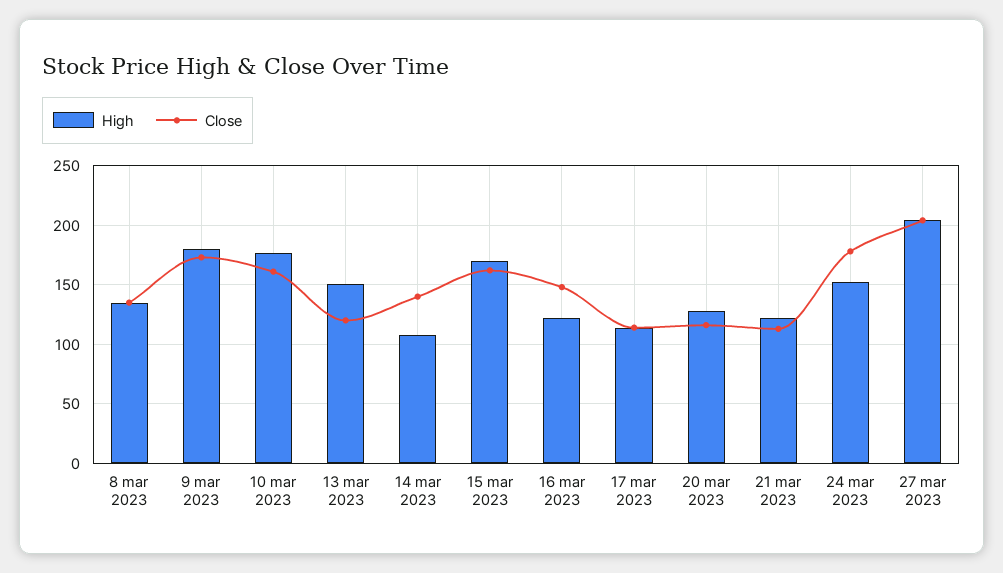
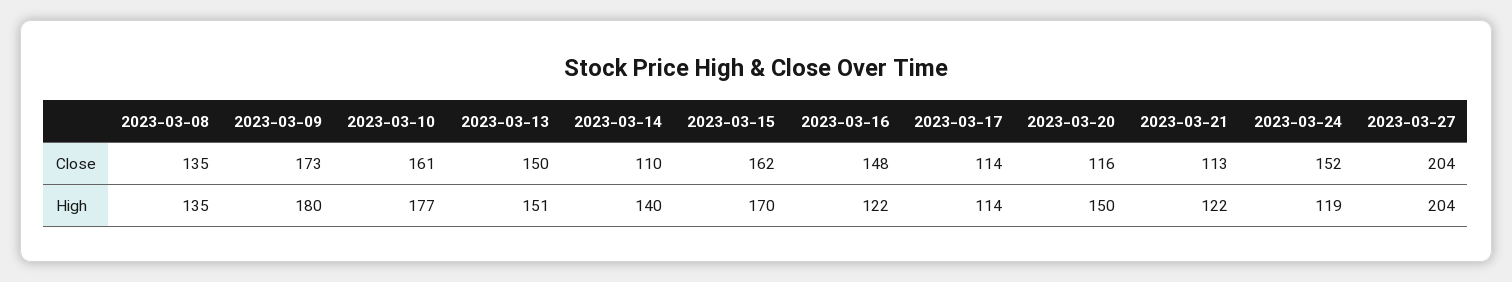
Close, 13 mar 2023: 120 -> 150
High, 14 mar 2023: 110 -> 140
Close, 14 mar 2023: 140 -> 110
High, 20 mar 2023: 130 -> 150
High, 24 mar 2023: 150 -> 119
Close, 24 mar 2023: 180 -> 152

